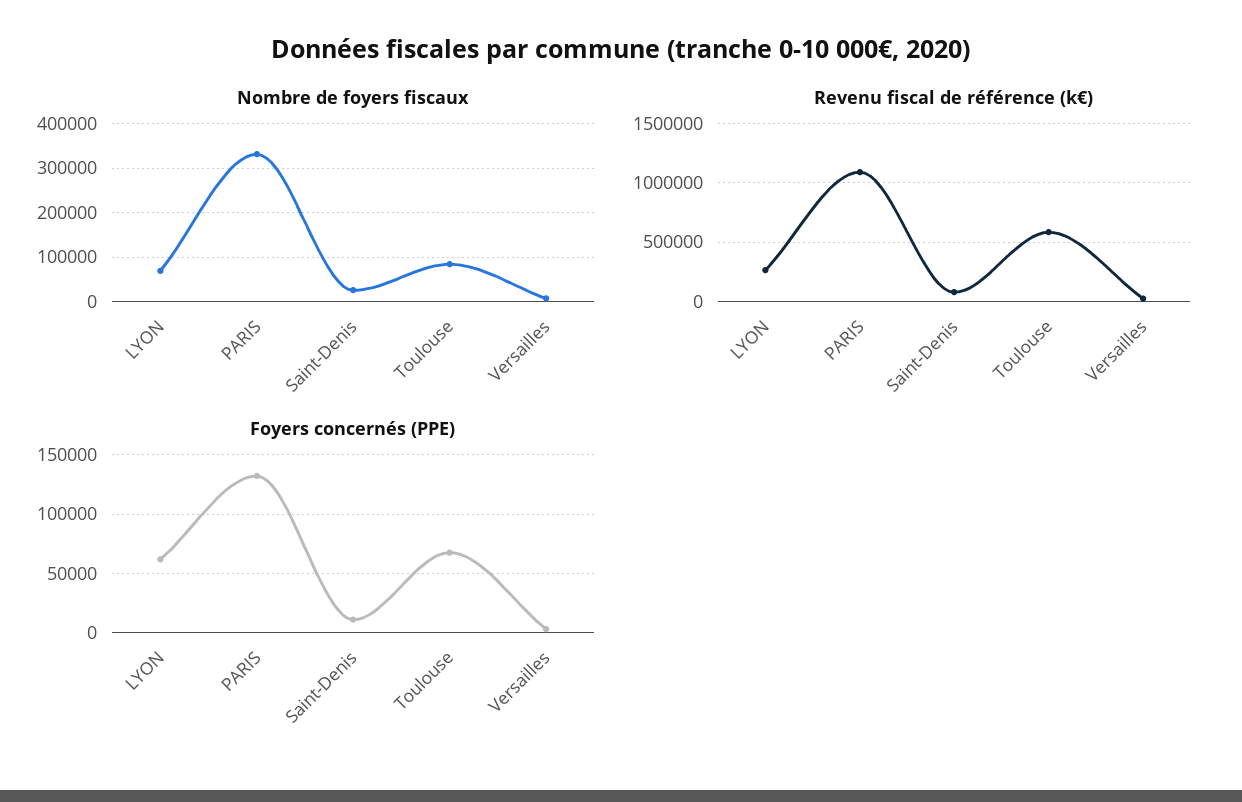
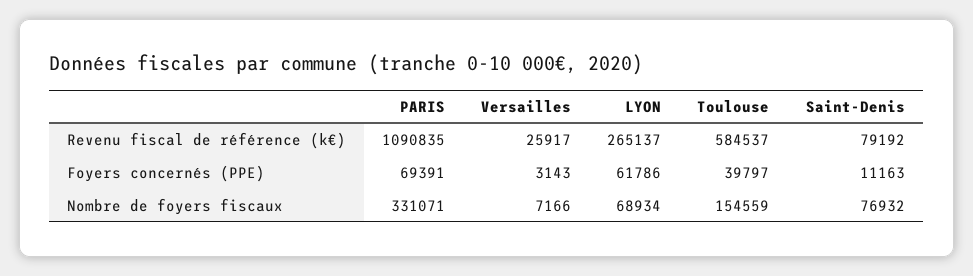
Nombre de foyers fiscaux, Saint-Denis: 20000 -> 76932
Nombre de foyers fiscaux, Toulouse: 80000 -> 154559
Foyers concernés (PPE), PARIS: 130000 -> 69391
Foyers concernés (PPE), Toulouse: 70000 -> 39797

